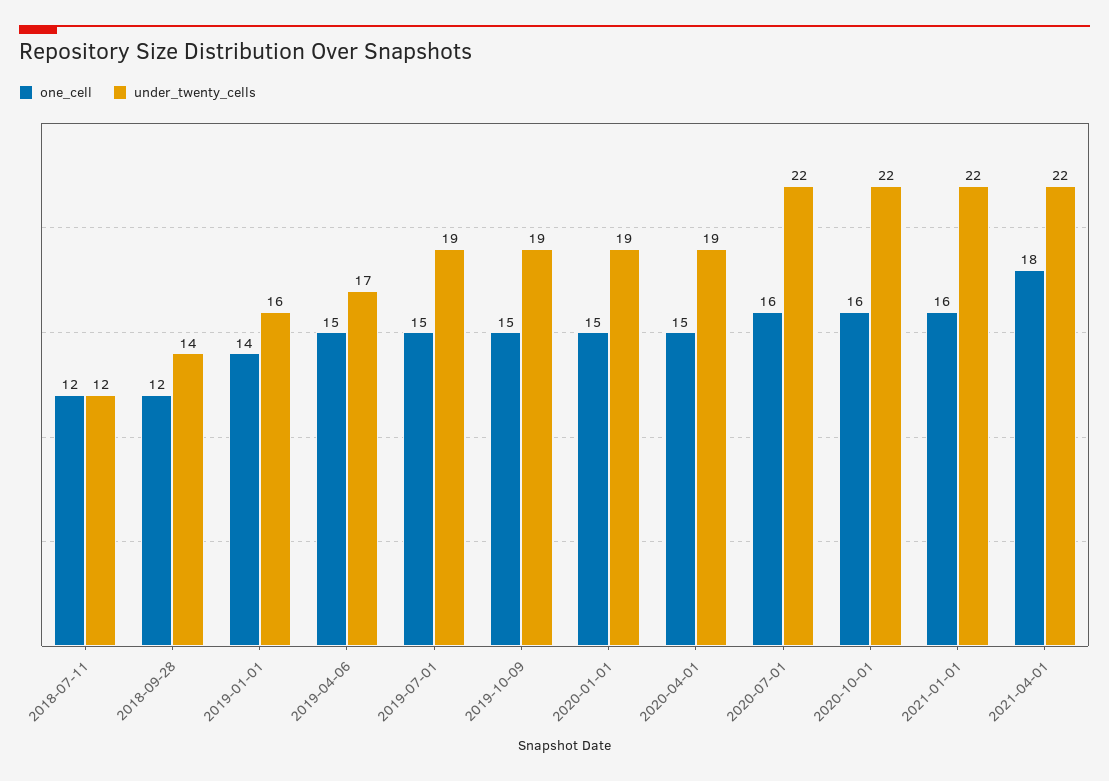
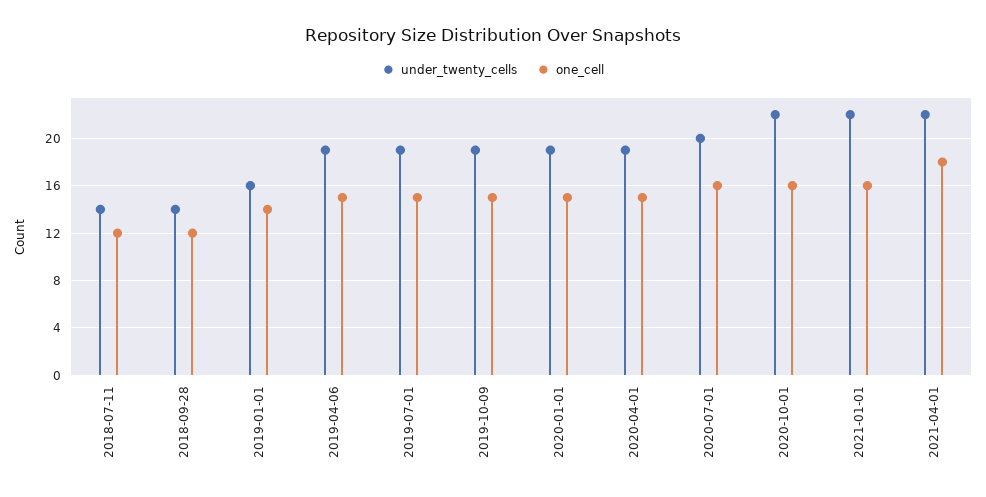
under_twenty_cells, 2018-07-11: 12 -> 14
under_twenty_cells, 2019-04-06: 17 -> 19
under_twenty_cells, 2020-07-01: 22 -> 20

